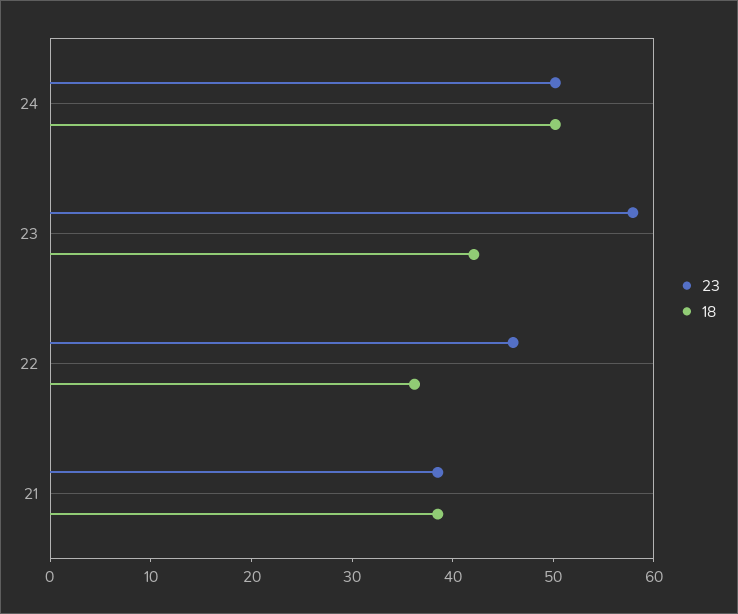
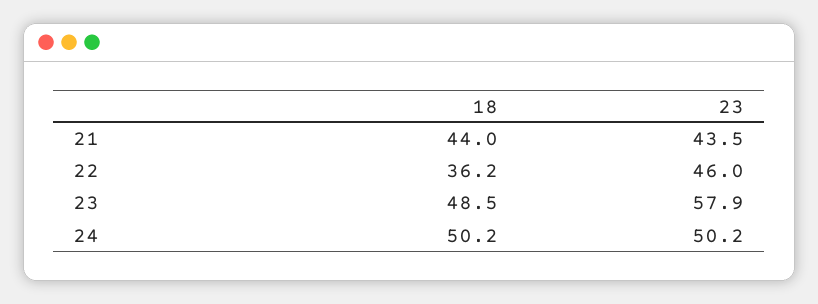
18, 23: 42 -> 48.5
23, 21: 38 -> 43.5
18, 21: 38 -> 44

